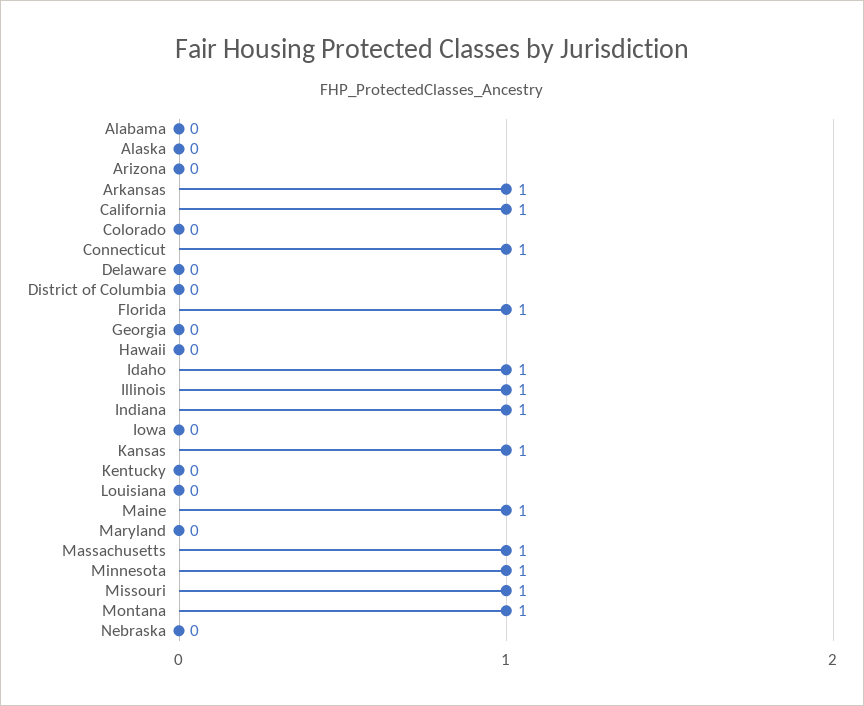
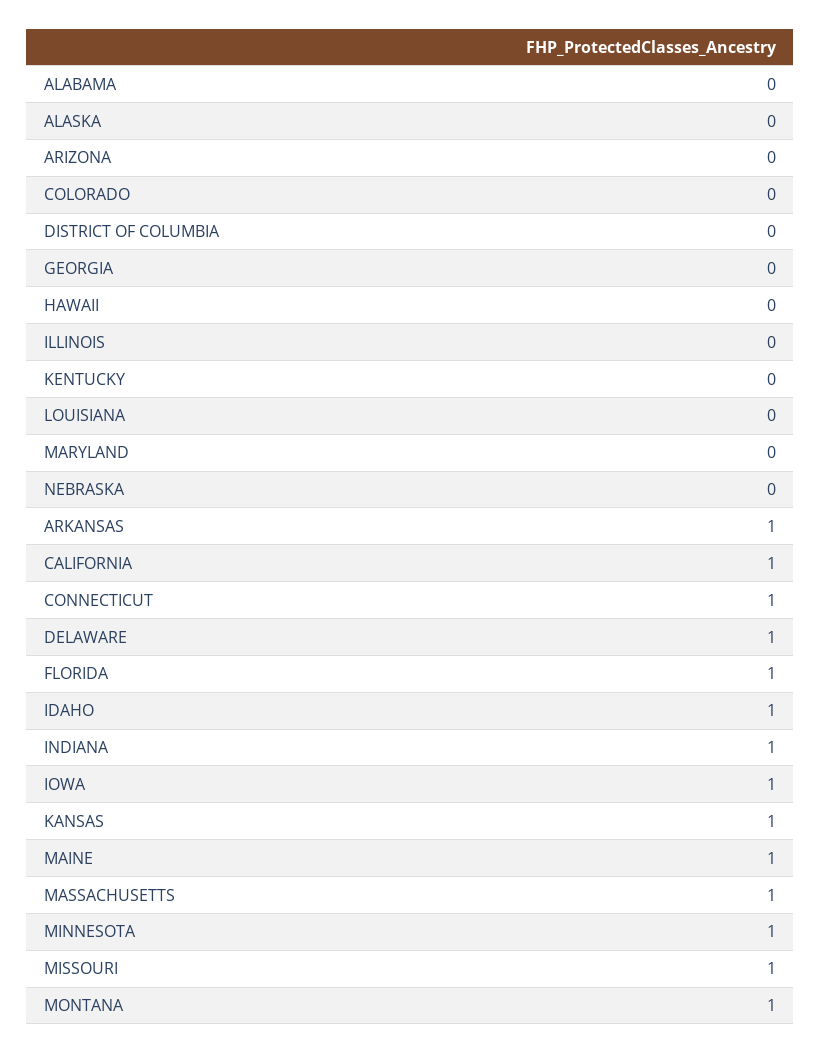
Delaware: 0 -> 1
Illinois: 1 -> 0
Iowa: 0 -> 1

